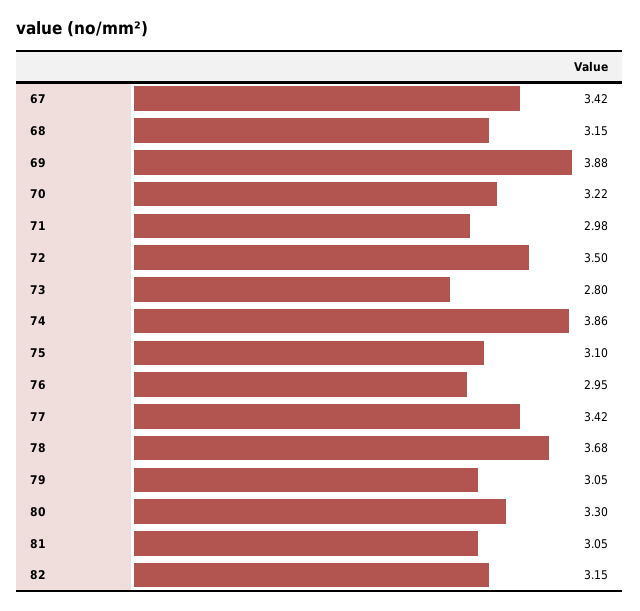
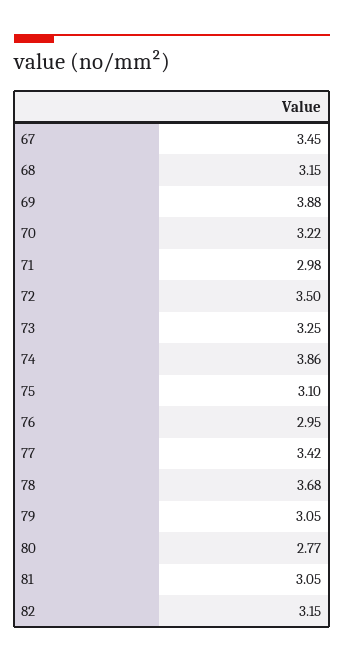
67: 3.42 -> 3.45
73: 2.8 -> 3.25
80: 3.3 -> 2.77

